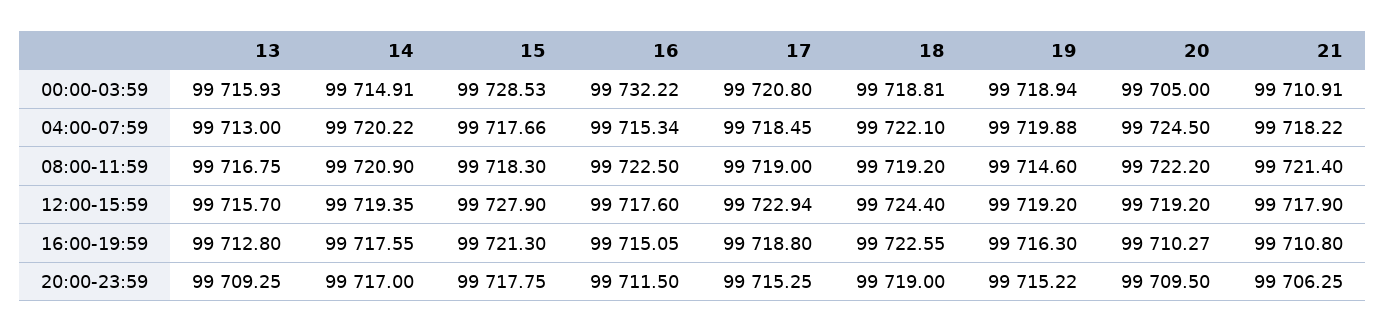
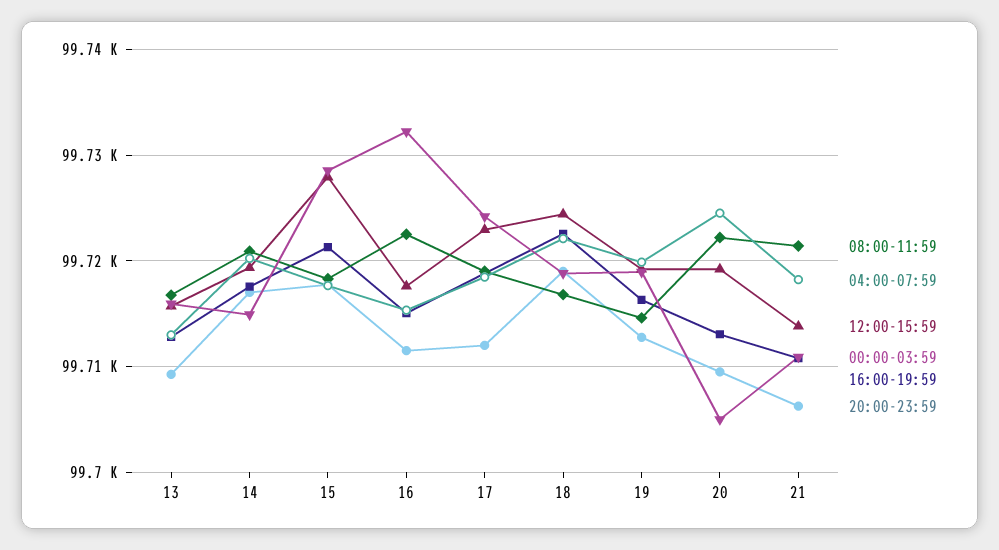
00:00-03:59, 17: 99720.8 -> 99724
08:00-11:59, 18: 99719.2 -> 99717
12:00-15:59, 21: 99717.9 -> 99714
16:00-19:59, 20: 99710.27 -> 99713
20:00-23:59, 17: 99715.25 -> 99712
20:00-23:59, 19: 99715.22 -> 99713

